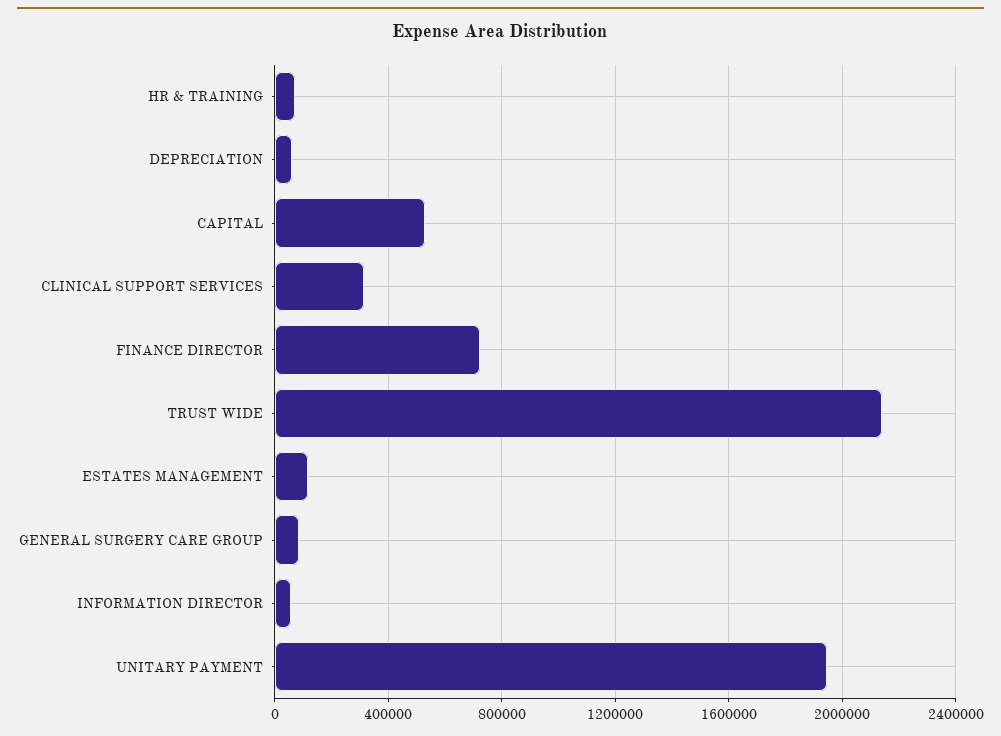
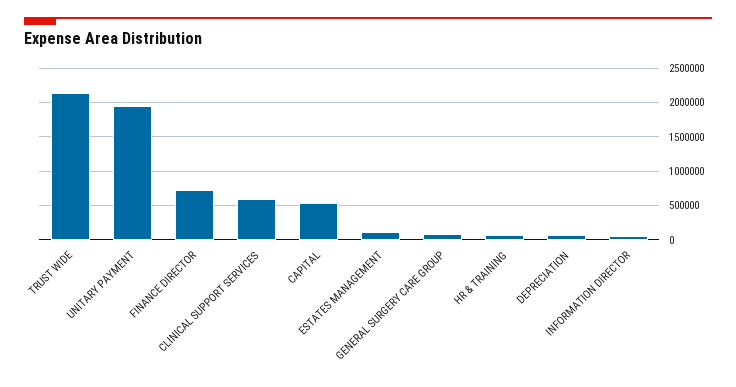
CLINICAL SUPPORT SERVICES: 300000 -> 600000

